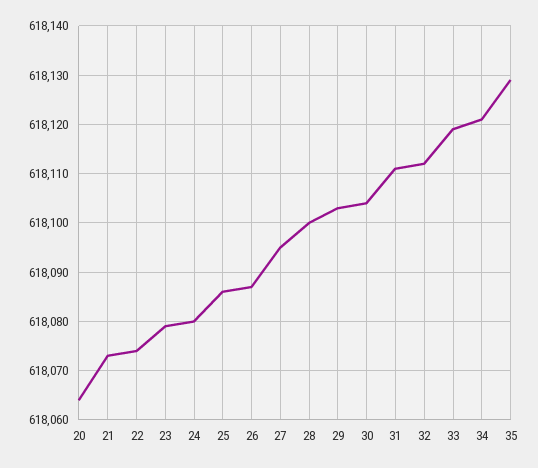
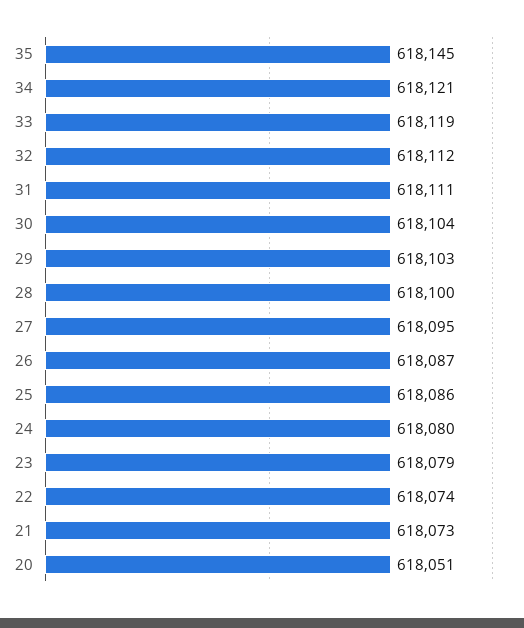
20: 618065 -> 618051
35: 618130 -> 618145

